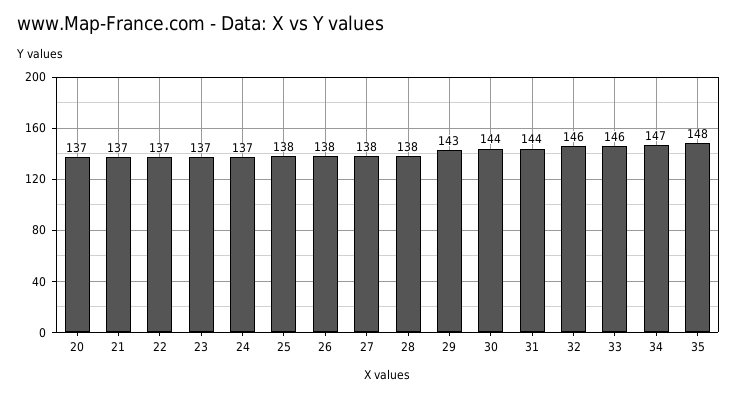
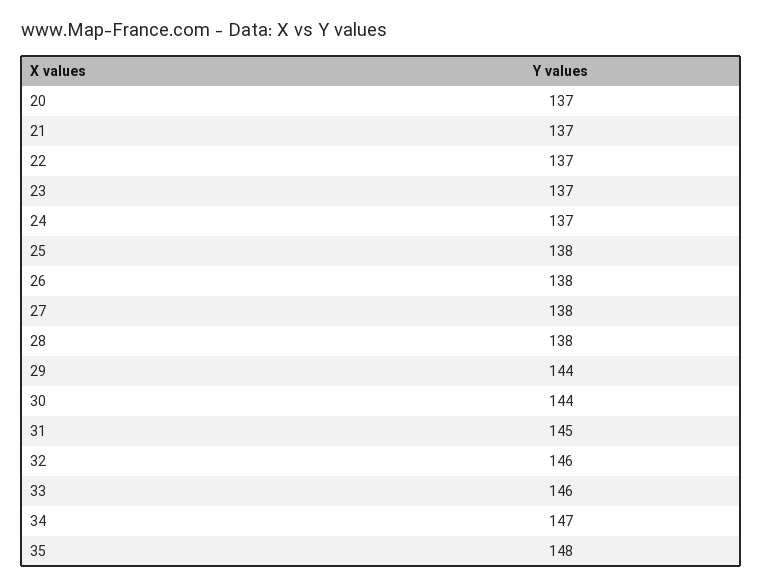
29: 143 -> 144
31: 144 -> 145

